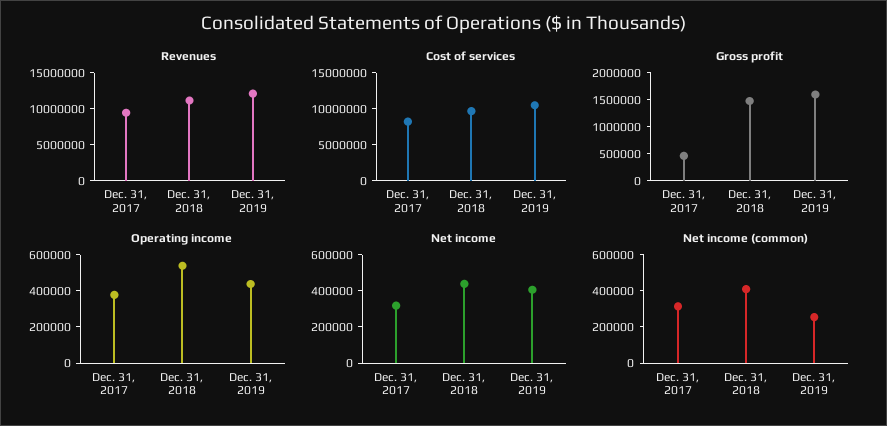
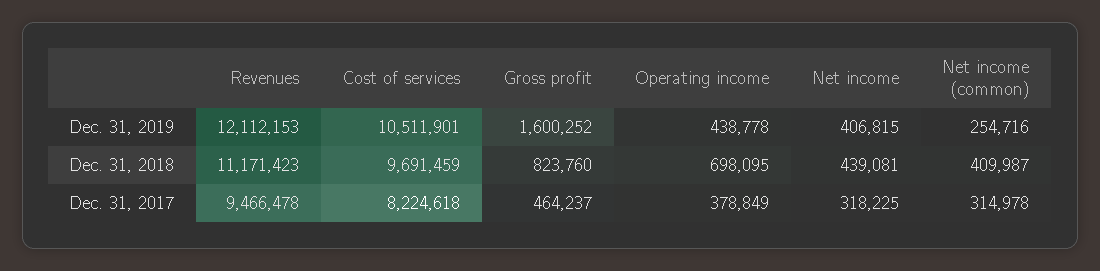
Gross profit, Dec. 31, 2018: 1500000 -> 823760
Operating income, Dec. 31, 2018: 550000 -> 698095

